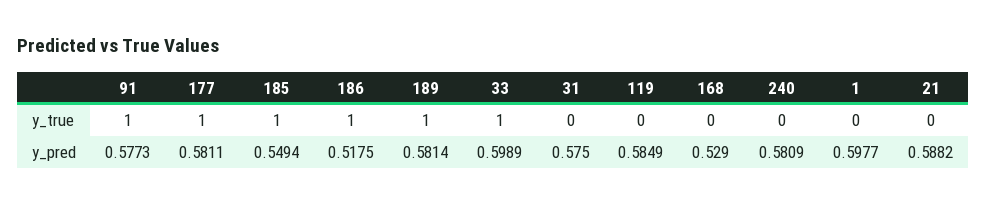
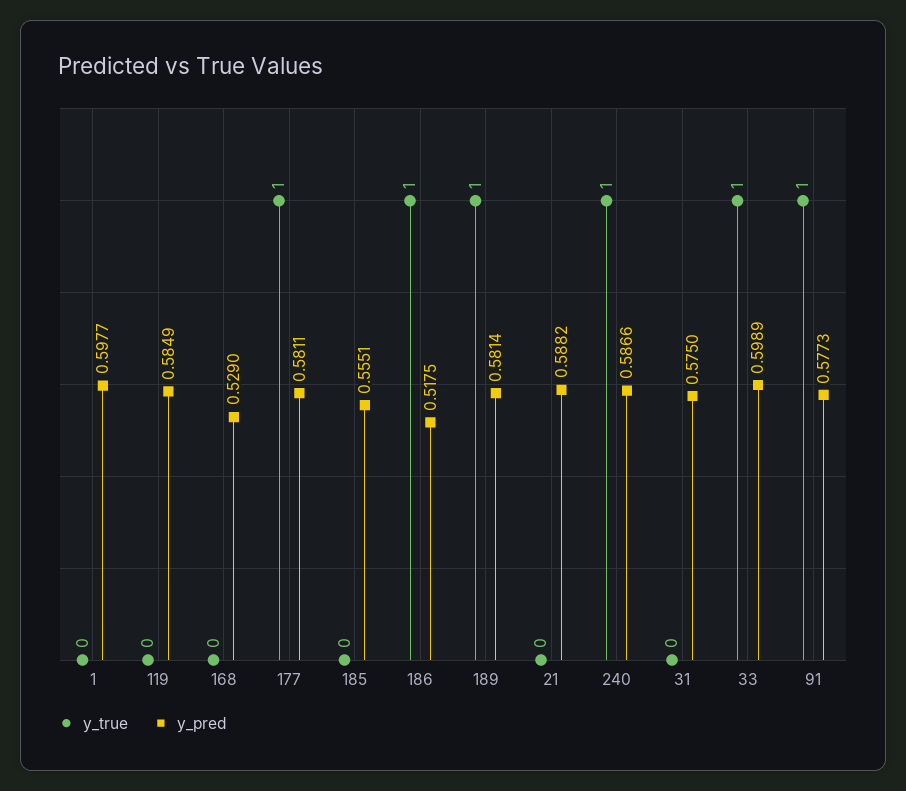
y_true, 185: 1 -> 0
y_true, 240: 0 -> 1
y_pred, 185: 0.5494 -> 0.5551
y_pred, 240: 0.5809 -> 0.5866

